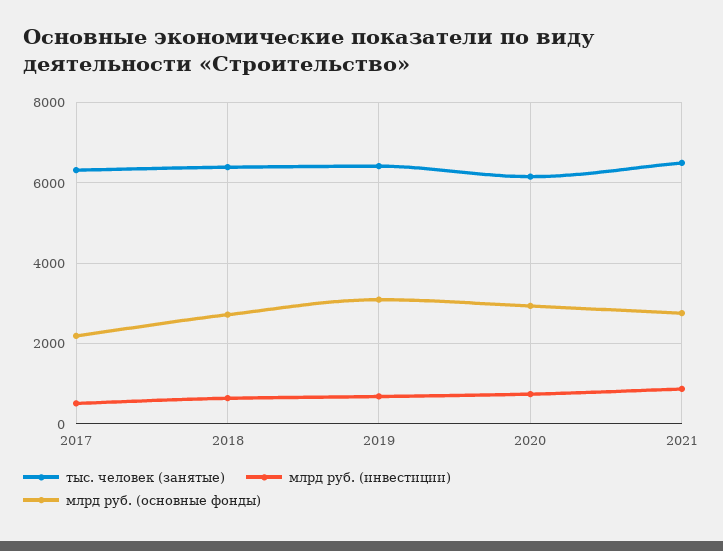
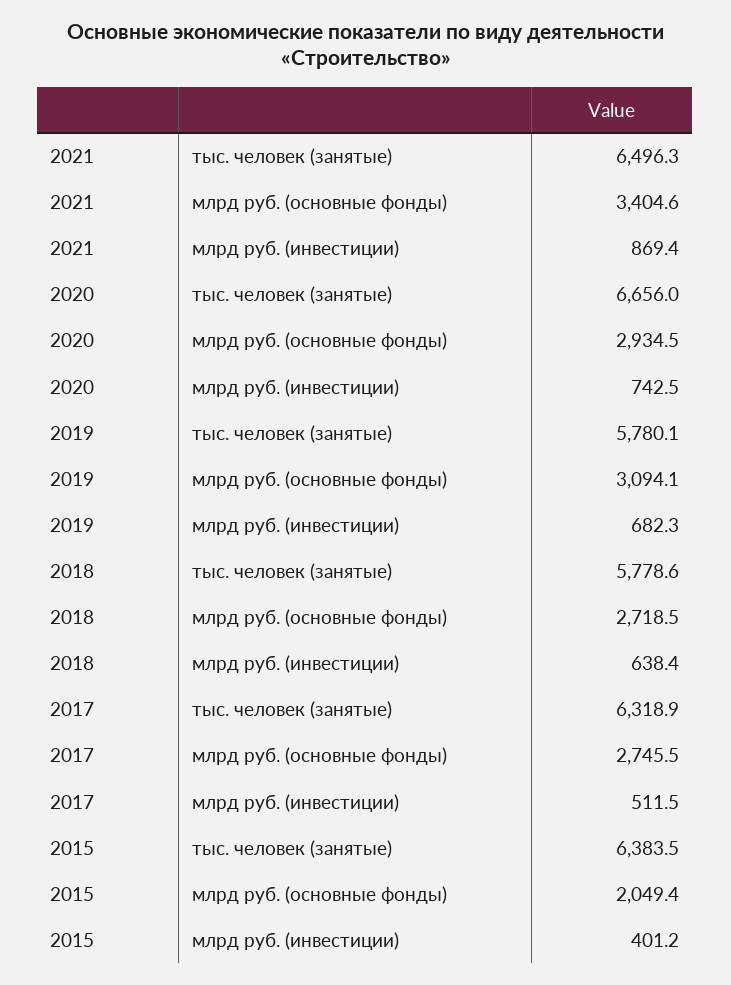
млрд руб. (основные фонды), 2017: 2200 -> 2745.5
тыс. человек (занятые), 2018: 6400 -> 5778.6
тыс. человек (занятые), 2019: 6400 -> 5780.1
тыс. человек (занятые), 2020: 6200 -> 6656
млрд руб. (основные фонды), 2021: 2800 -> 3404.6
тыс. человек (занятые), 2015: none -> 6383.5
млрд руб. (основные фонды), 2015: none -> 2049.4
млрд руб. (инвестиции), 2015: none -> 401.2

